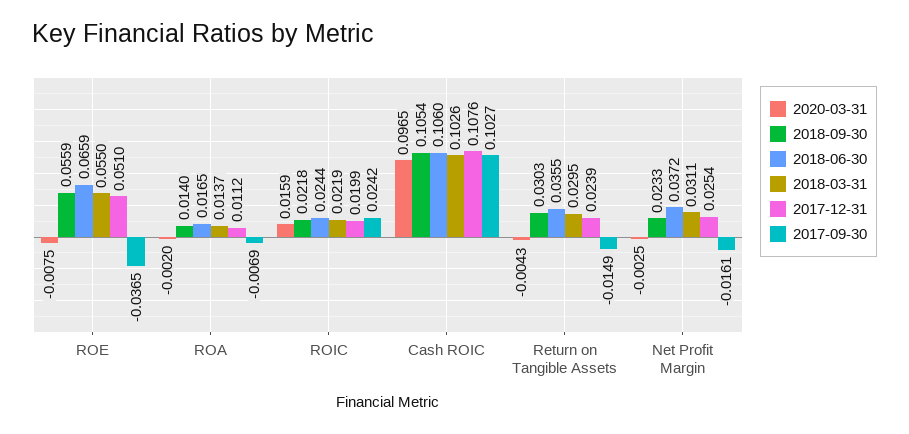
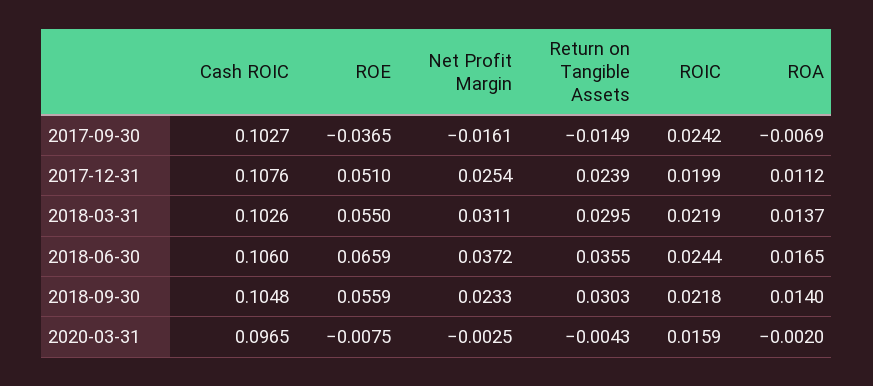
2018-09-30, Cash ROIC: 0.1054 -> 0.1048

